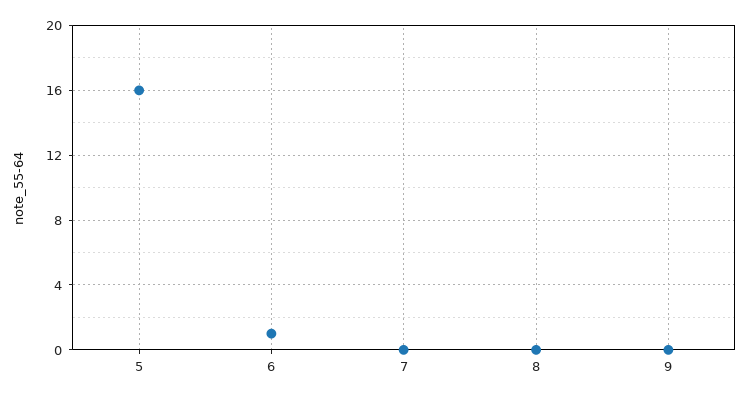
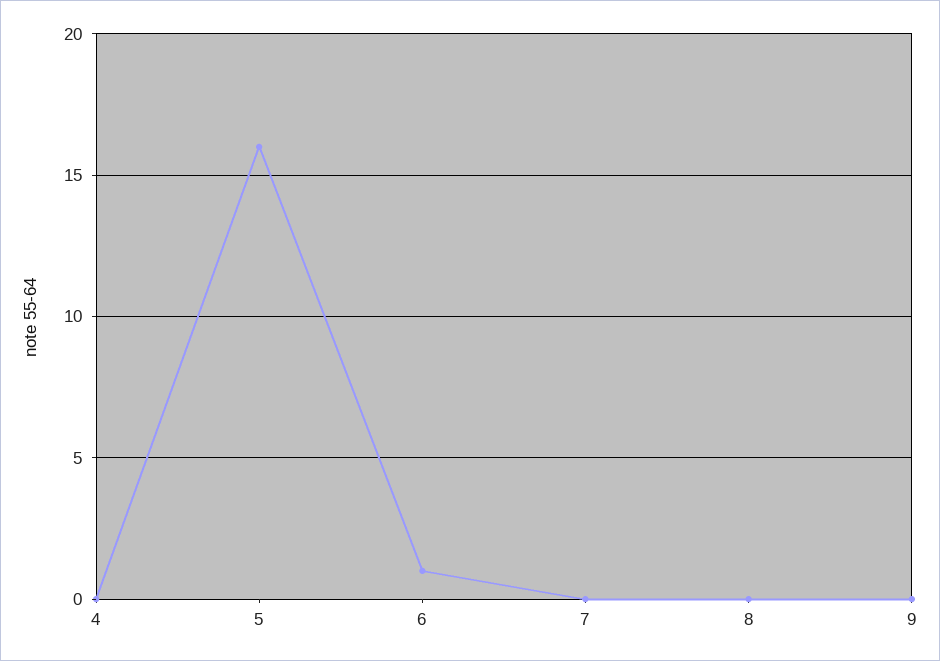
4: none -> 0

